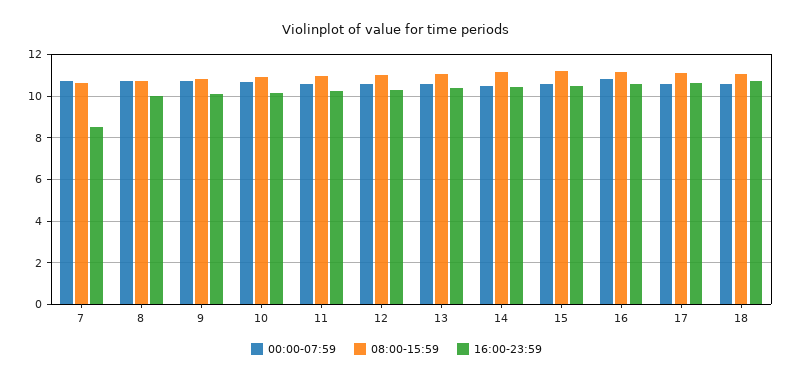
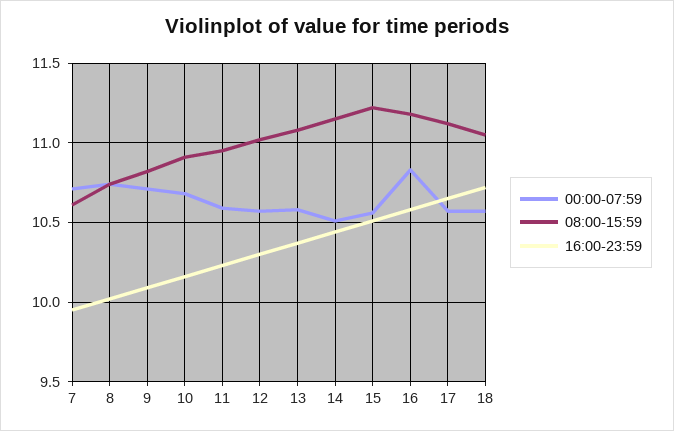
16:00-23:59, 7: 8.5 -> 9.95

